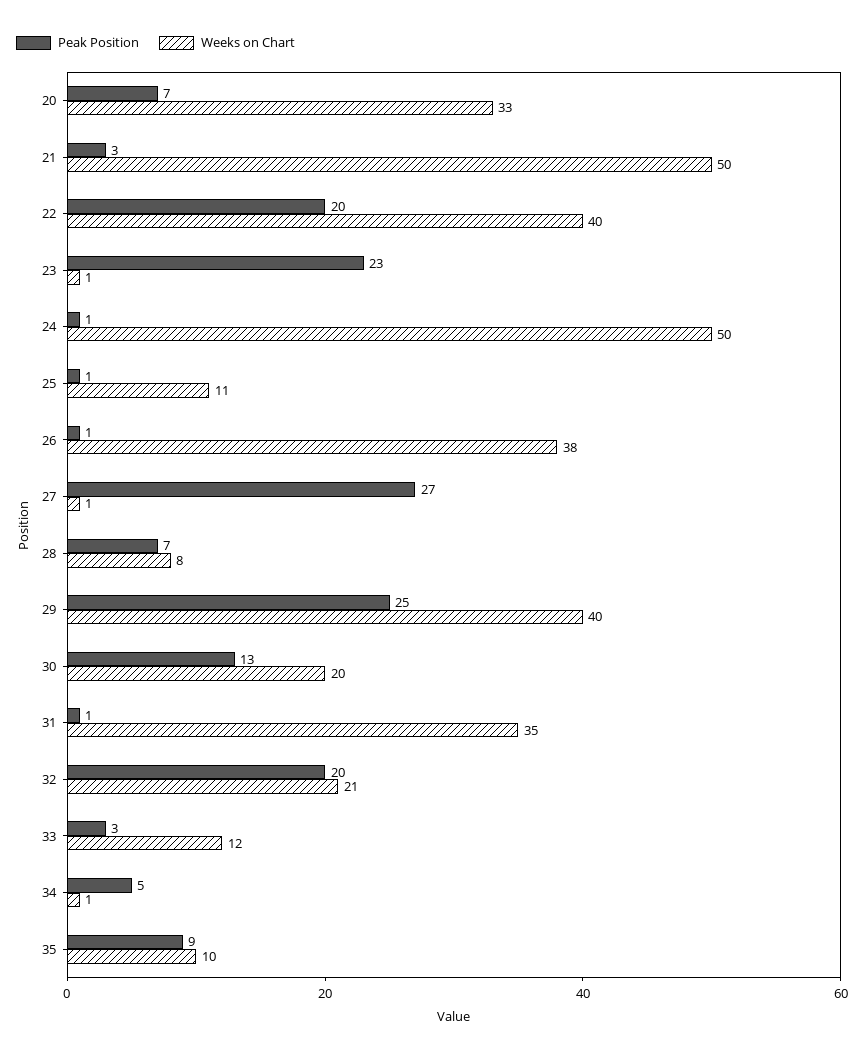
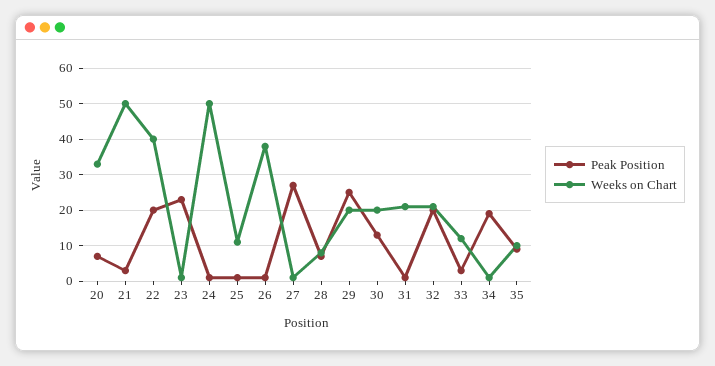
Weeks on Chart, 29: 40 -> 20
Weeks on Chart, 31: 35 -> 20
Peak Position, 34: 5 -> 20

